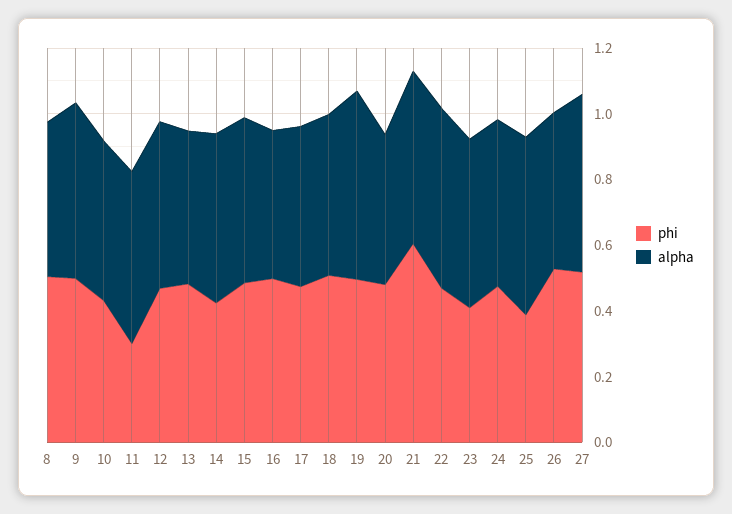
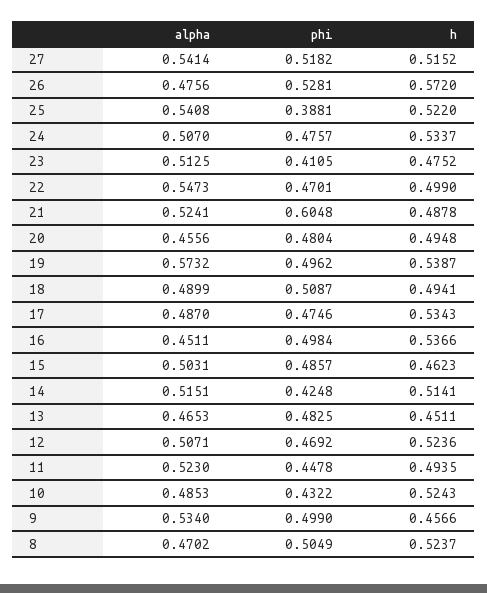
phi, 11: 0.3 -> 0.4478
h, 27: none -> 0.5152
h, 26: none -> 0.572
h, 25: none -> 0.522
h, 24: none -> 0.5337
h, 23: none -> 0.4752
h, 22: none -> 0.499
h, 21: none -> 0.4878
h, 20: none -> 0.4948
h, 19: none -> 0.5387
h, 18: none -> 0.4941
h, 17: none -> 0.5343
h, 16: none -> 0.5366
h, 15: none -> 0.4623
h, 14: none -> 0.5141
h, 13: none -> 0.4511
h, 12: none -> 0.5236
h, 11: none -> 0.4935
h, 10: none -> 0.5243
h, 9: none -> 0.4566
h, 8: none -> 0.5237

